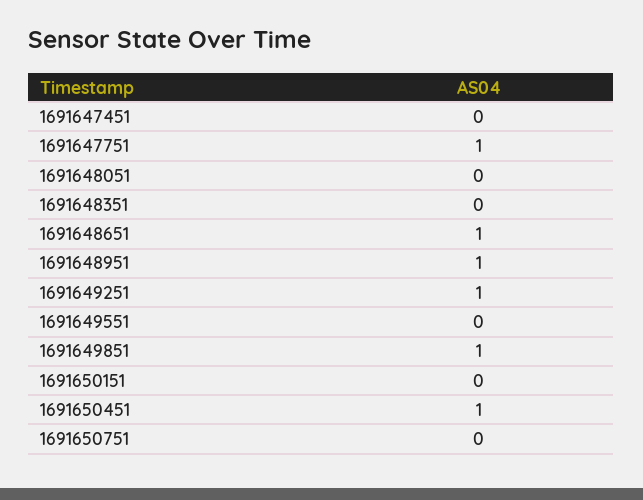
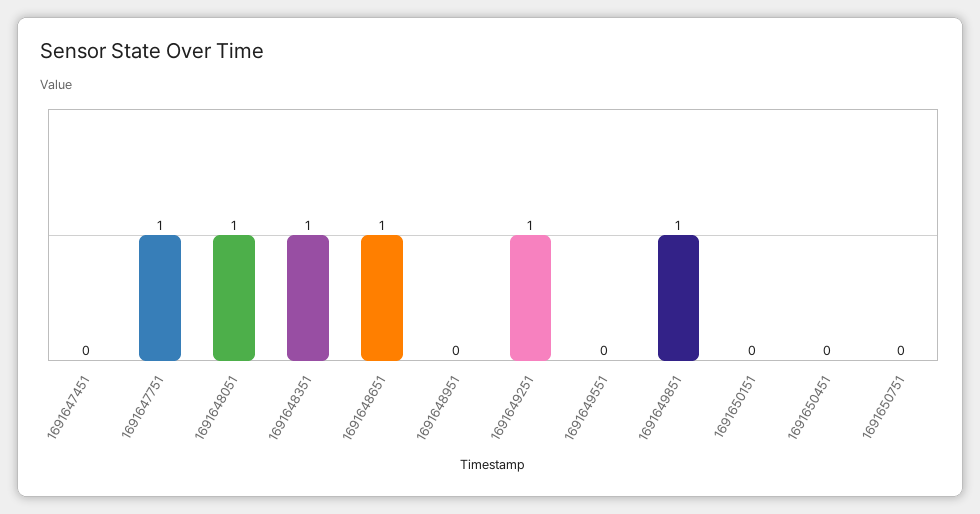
1691648051: 0 -> 1
1691648351: 0 -> 1
1691648951: 1 -> 0
1691650451: 1 -> 0

